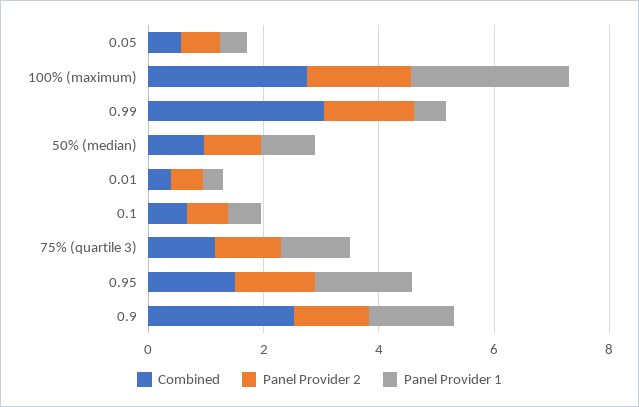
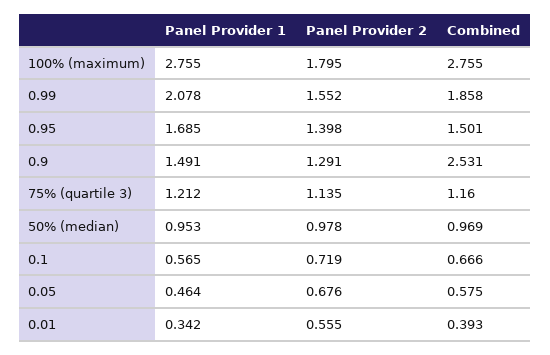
Combined, 0.99: 3 -> 1.858
Panel Provider 1, 0.99: 0.5 -> 2.078

